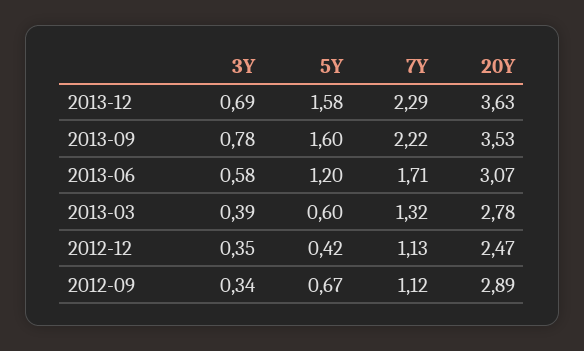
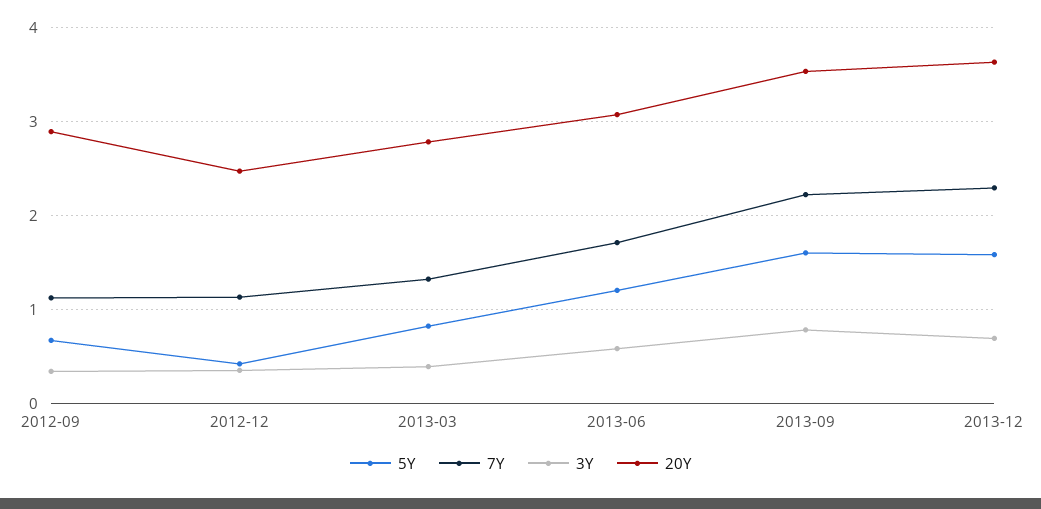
5Y, 2013-03: 0.6 -> 0.8

